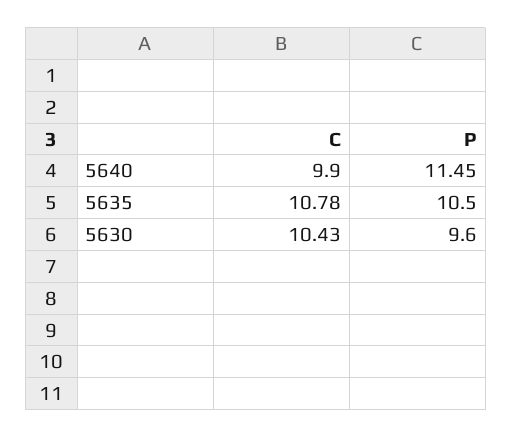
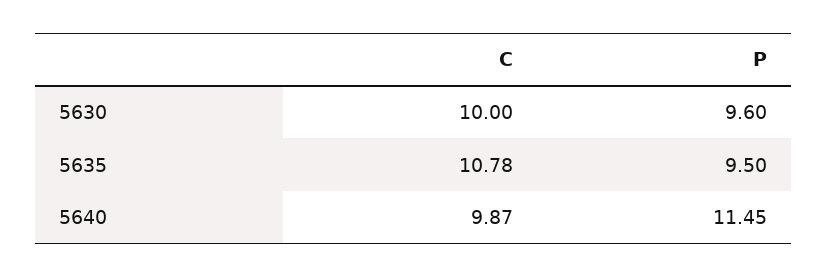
C, 5640: 9.9 -> 9.87
P, 5635: 10.5 -> 9.5
C, 5630: 10.43 -> 10

